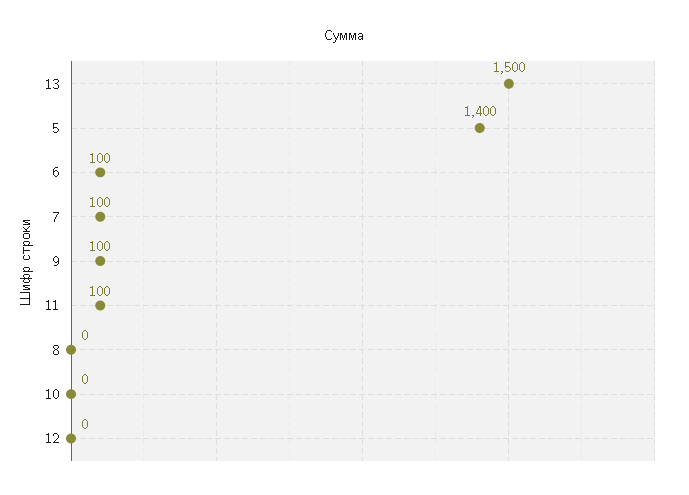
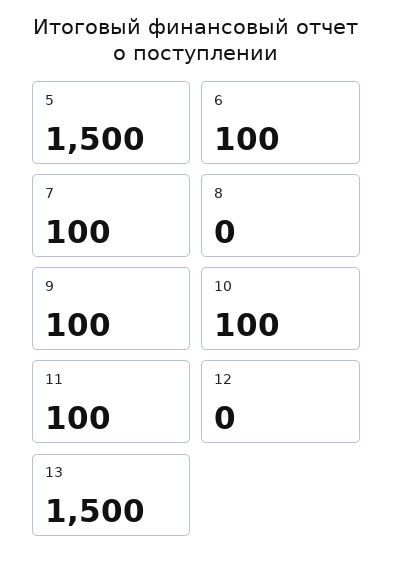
5: 1400 -> 1500
10: 0 -> 100

